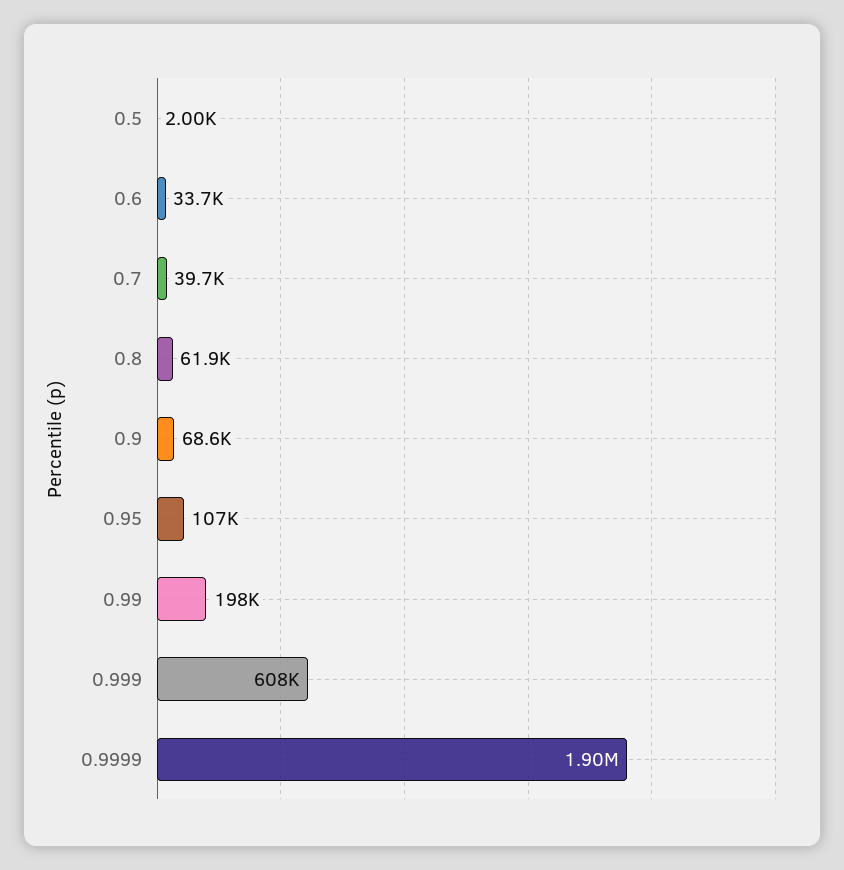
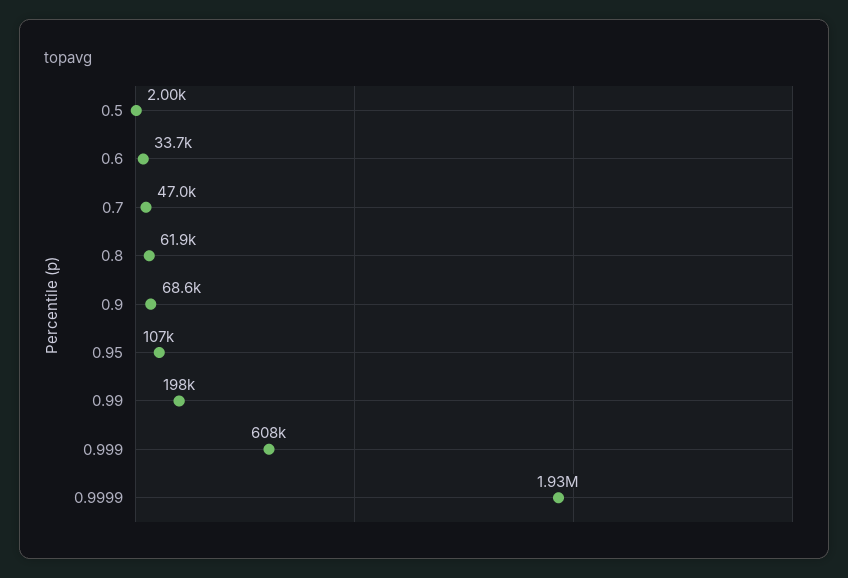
0.7: 39700 -> 47000
0.9999: 1900000 -> 1930000

